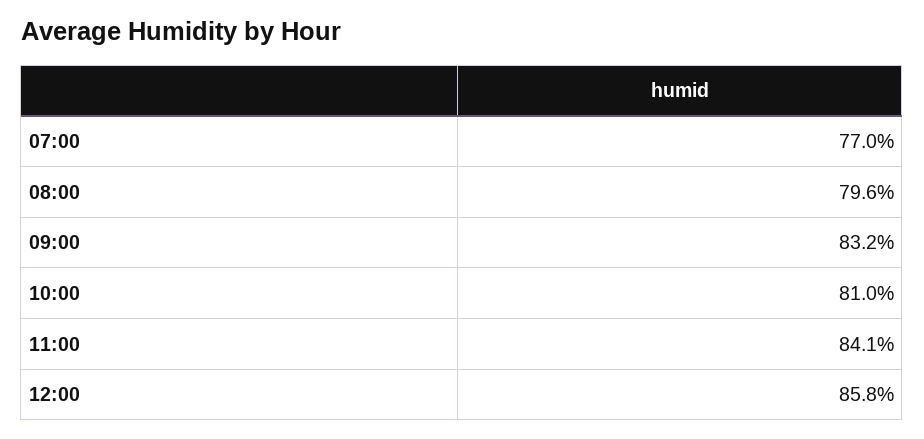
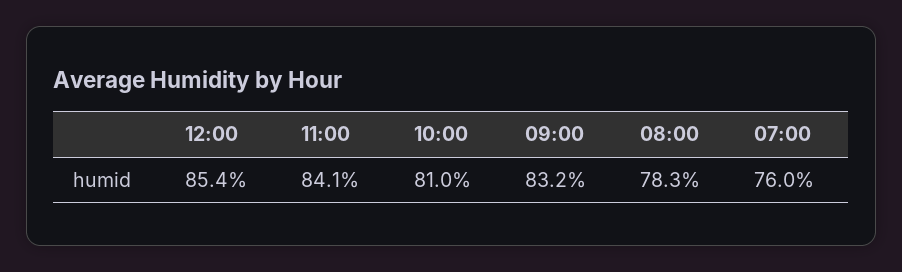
07:00: 77 -> 76
08:00: 79.6 -> 78.3
12:00: 85.8 -> 85.4

